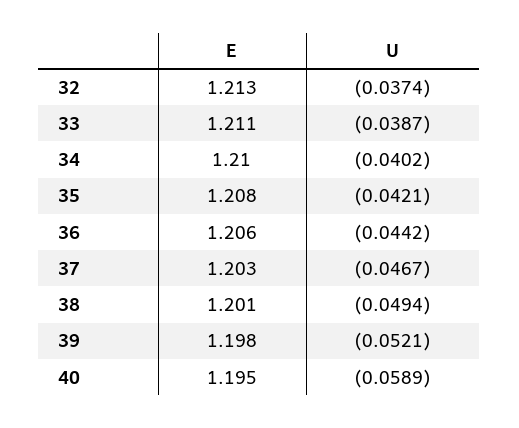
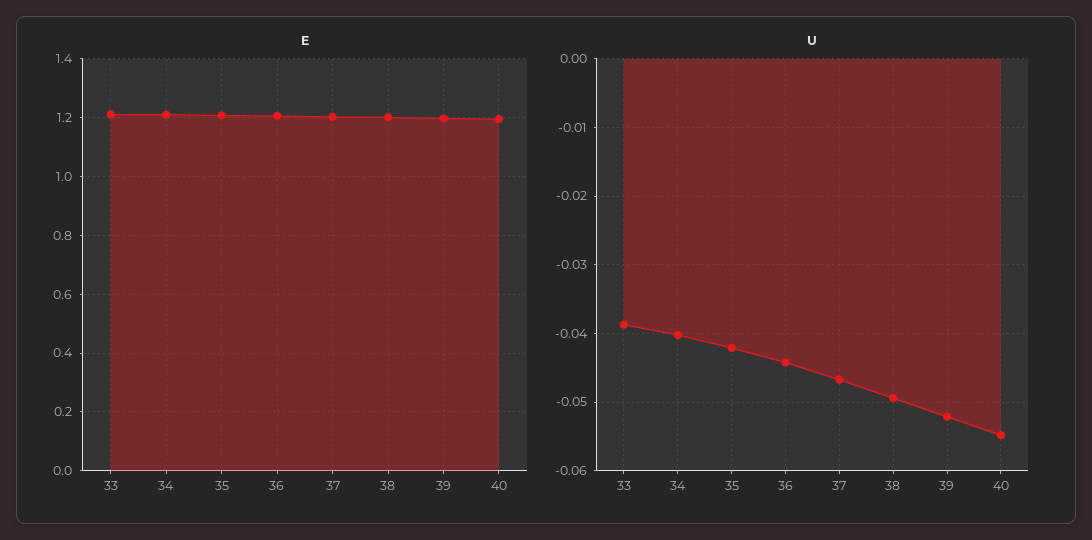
E, 32: 1.213 -> none
U, 32: -0.0374 -> none
U, 40: -0.0589 -> -0.055

